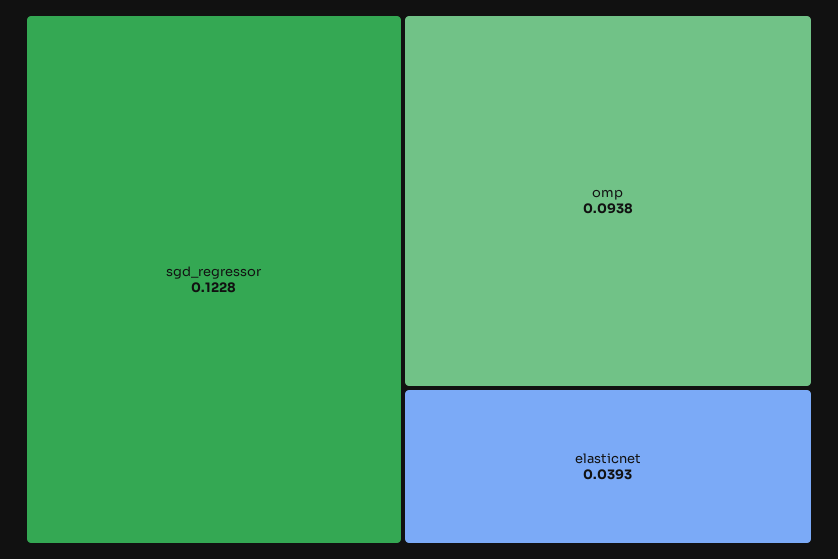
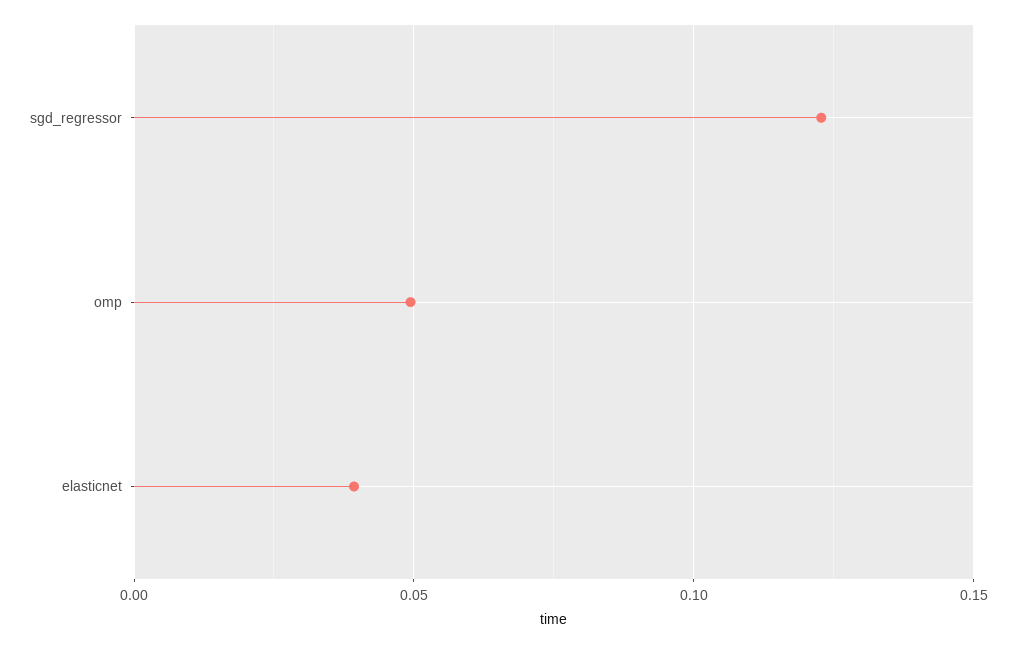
omp: 0.0938 -> 0.05

